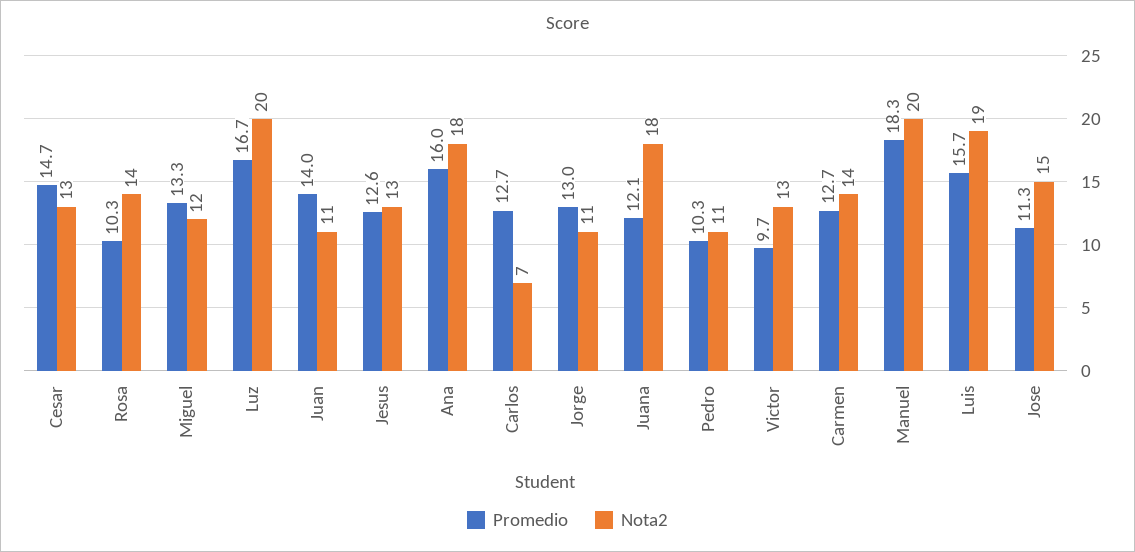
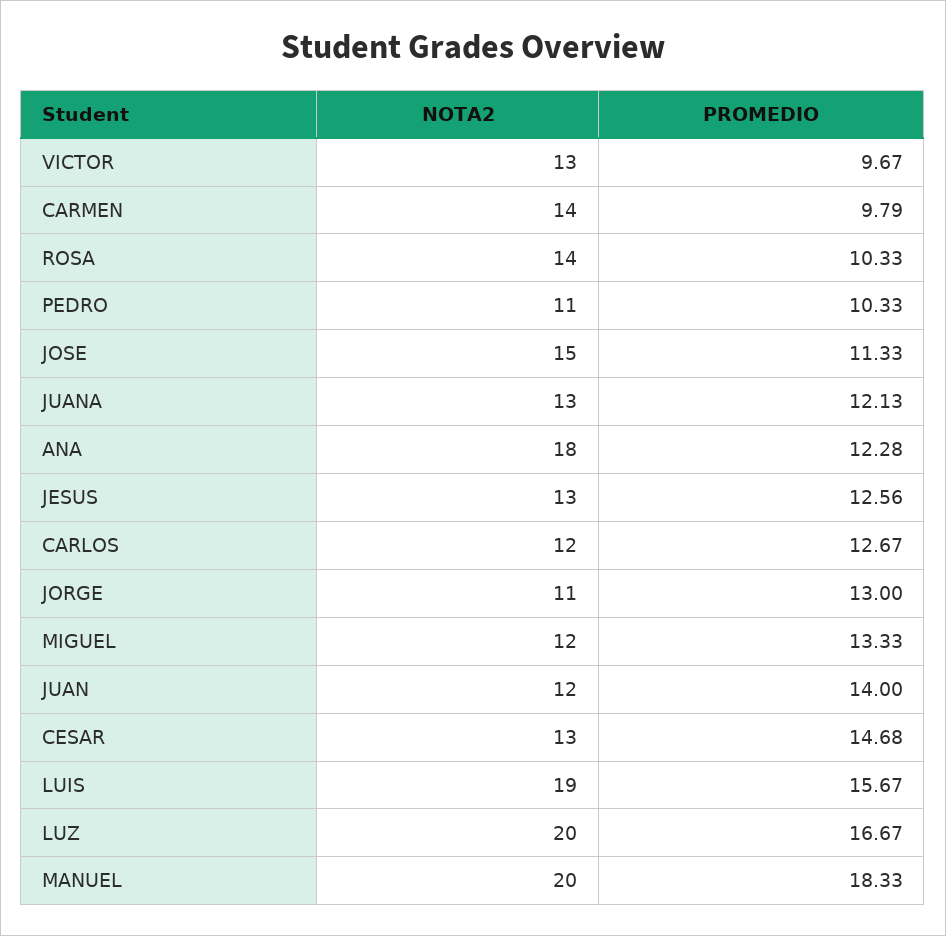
Nota2, Juan: 11 -> 12
Promedio, Ana: 16 -> 12.28
Nota2, Carlos: 7 -> 12
Nota2, Juana: 18 -> 13
Promedio, Carmen: 12.7 -> 9.79

